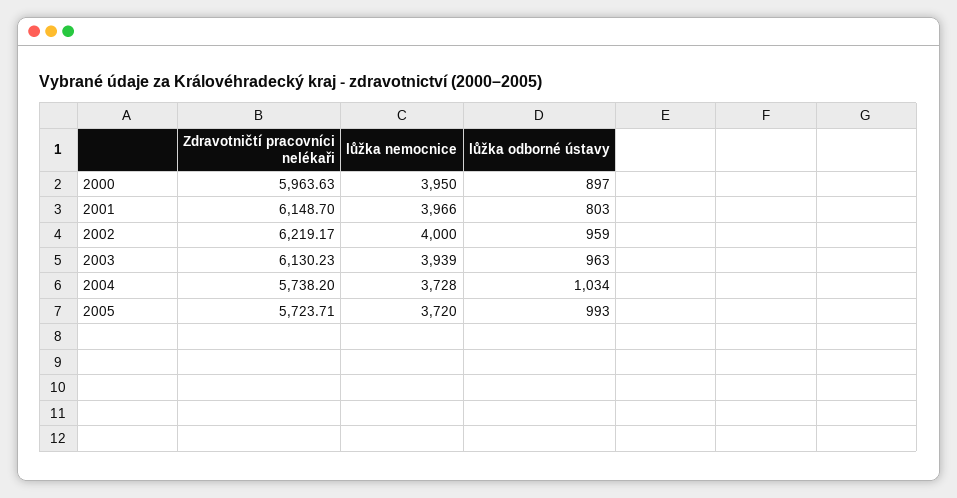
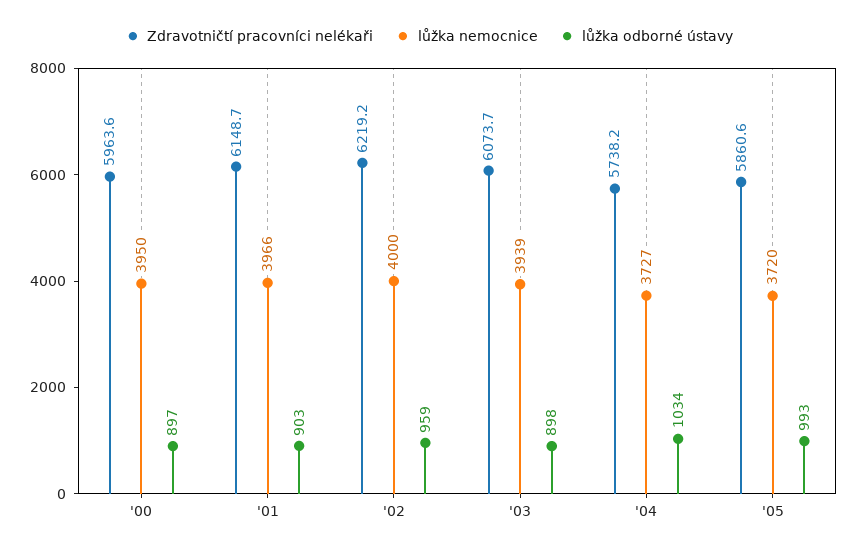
lůžka odborné ústavy, 2001: 803 -> 903
Zdravotničtí pracovníci nelékaři, 2003: 6130.23 -> 6073.7
lůžka odborné ústavy, 2003: 963 -> 898
lůžka nemocnice, 2004: 3728 -> 3727
Zdravotničtí pracovníci nelékaři, 2005: 5723.71 -> 5860.6

